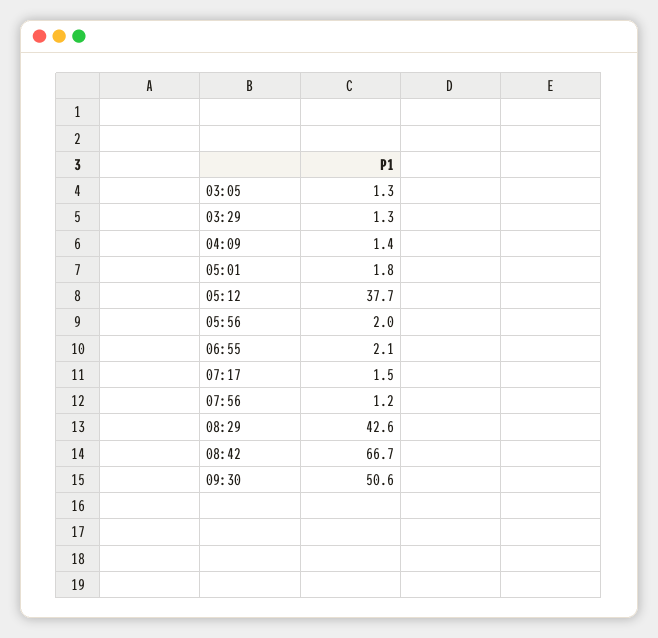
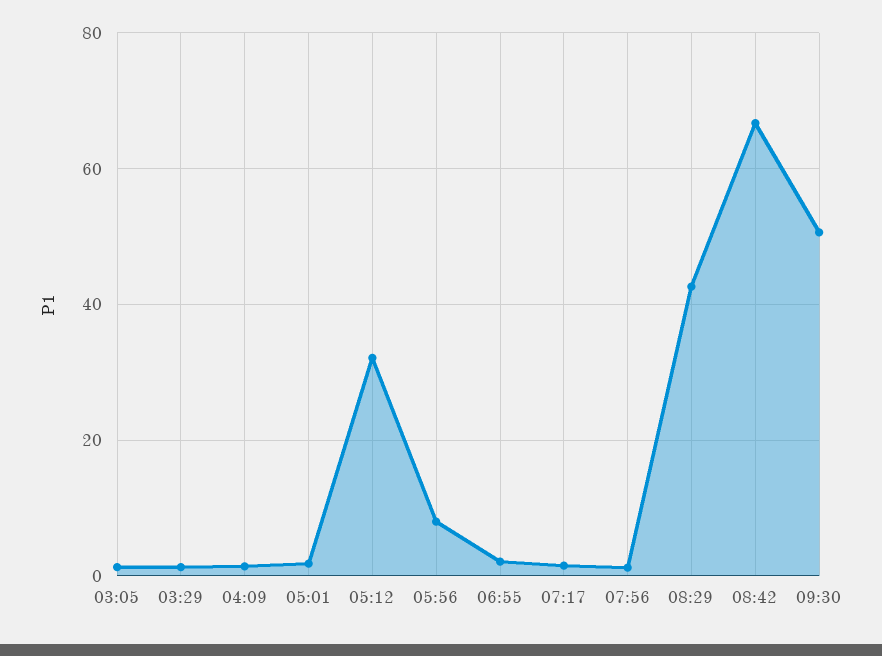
05:12: 37.7 -> 32
05:56: 2 -> 8

